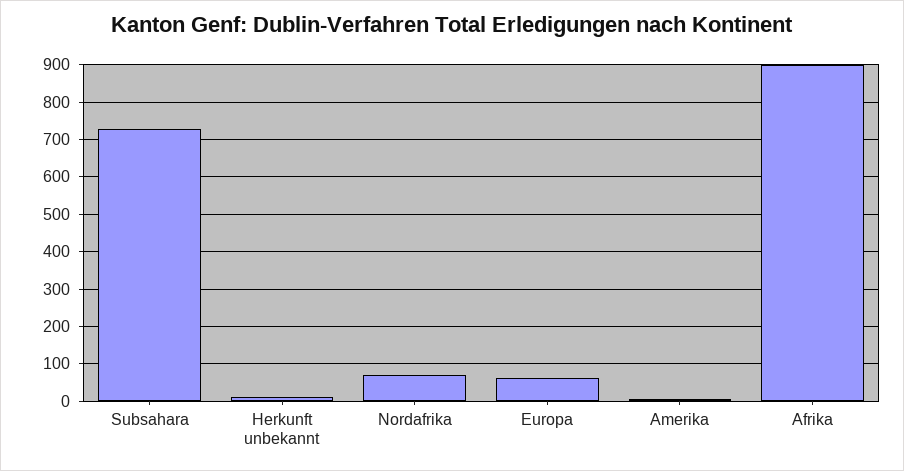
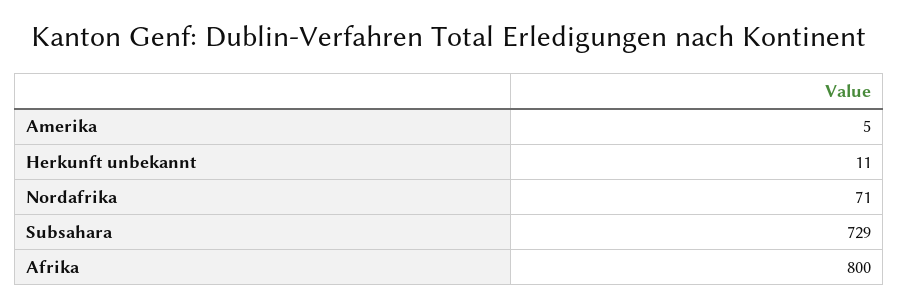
Europa: 60 -> none
Afrika: 900 -> 800

